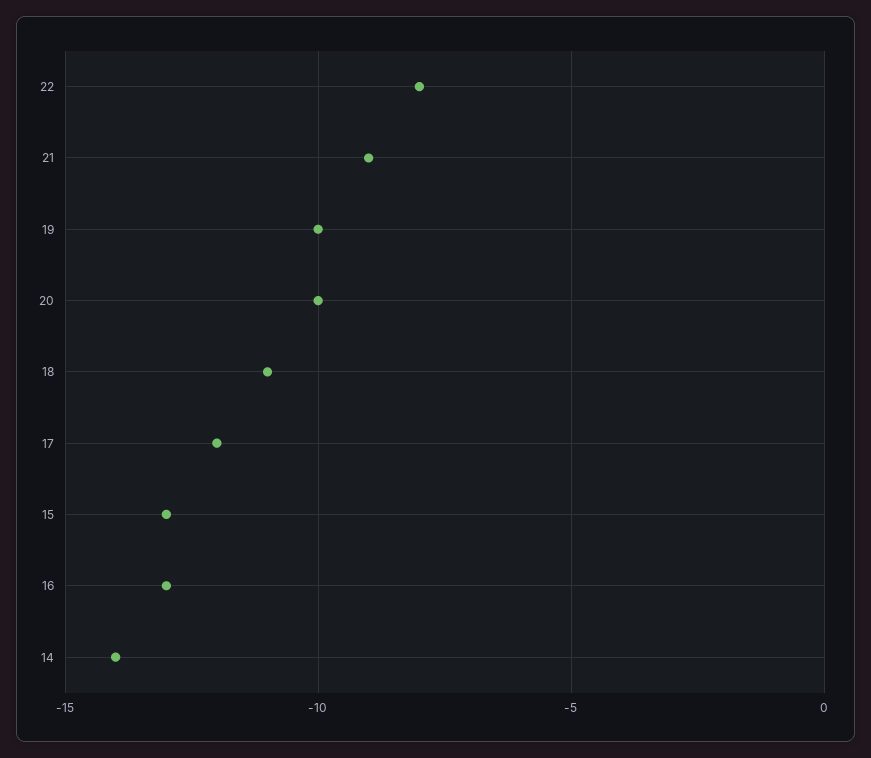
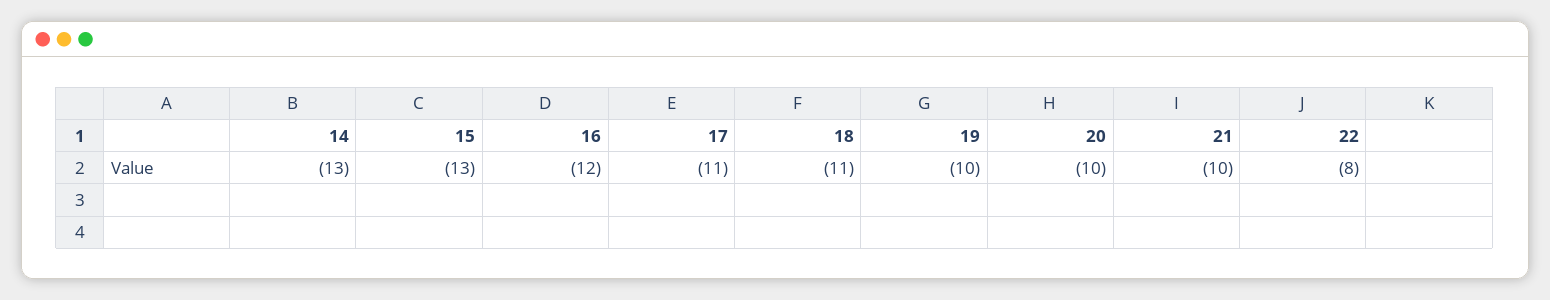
21: -9 -> -10
17: -12 -> -11
16: -13 -> -12
14: -14 -> -13

